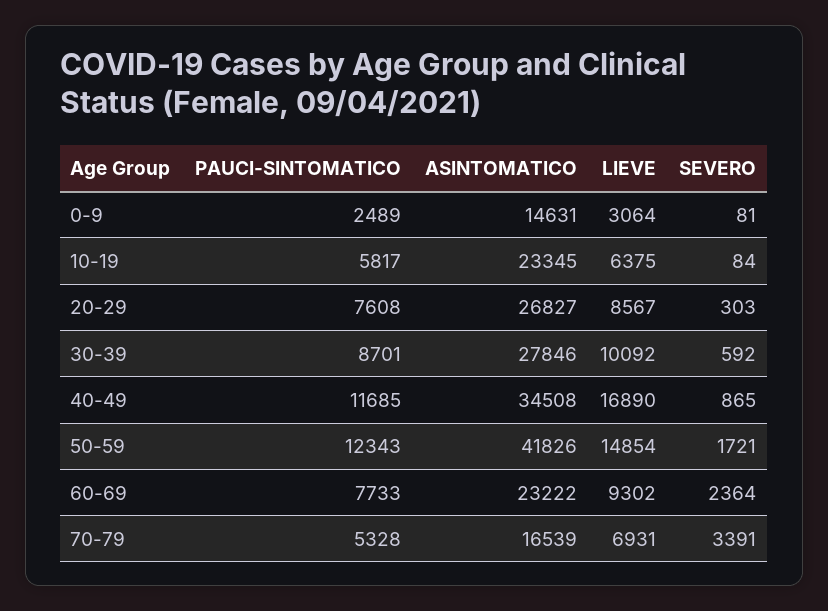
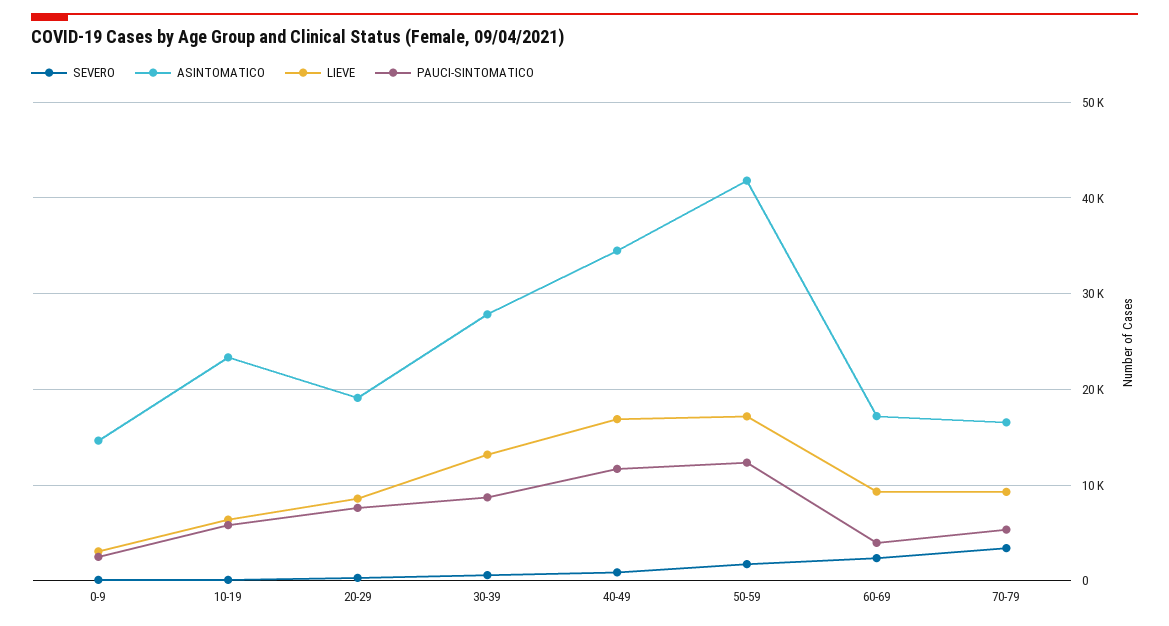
ASINTOMATICO, 20-29: 26827 -> 19000
LIEVE, 30-39: 10092 -> 13000
LIEVE, 50-59: 14854 -> 17000
PAUCI-SINTOMATICO, 60-69: 7733 -> 4000
ASINTOMATICO, 60-69: 23222 -> 17000
LIEVE, 70-79: 6931 -> 9000

